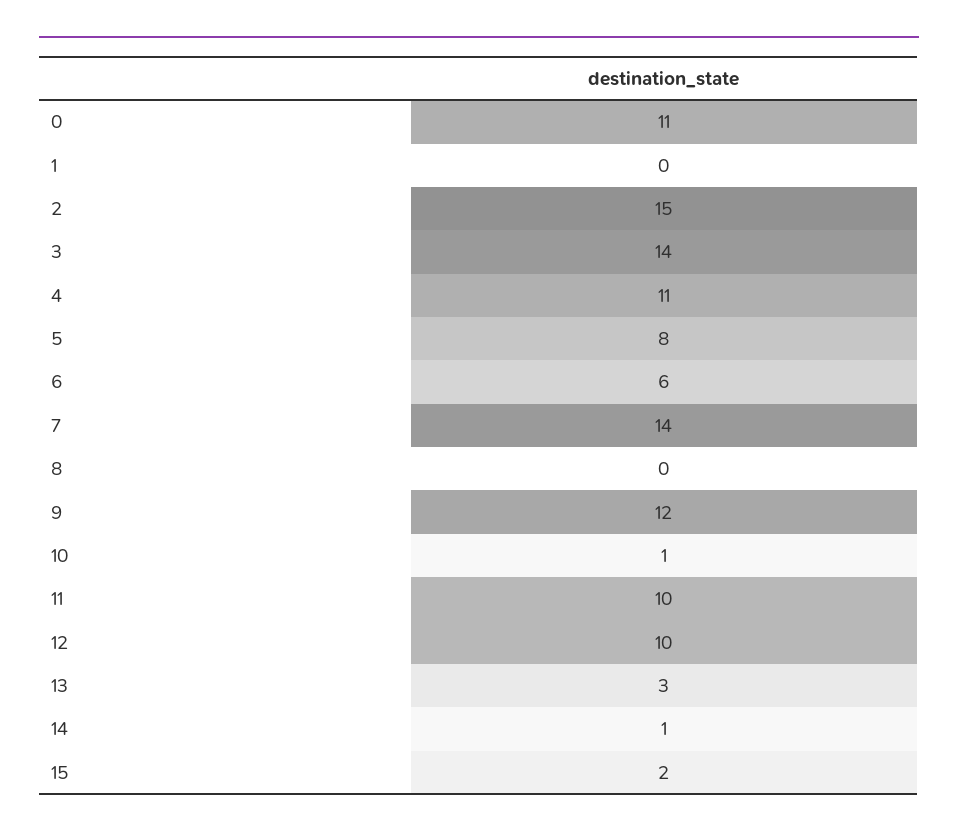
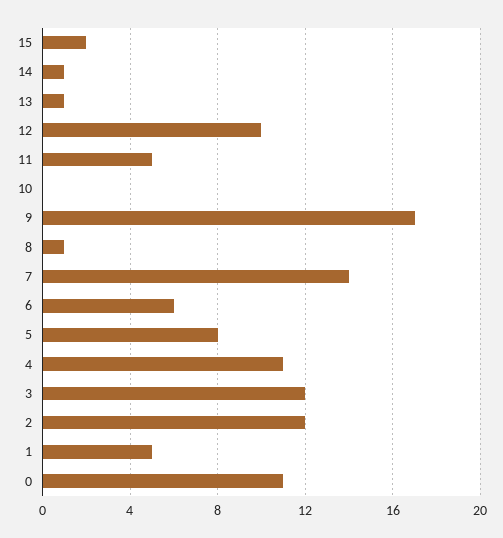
1: 0 -> 5
2: 15 -> 12
3: 14 -> 12
8: 0 -> 1
9: 12 -> 17
10: 1 -> 0
11: 10 -> 5
13: 3 -> 1

